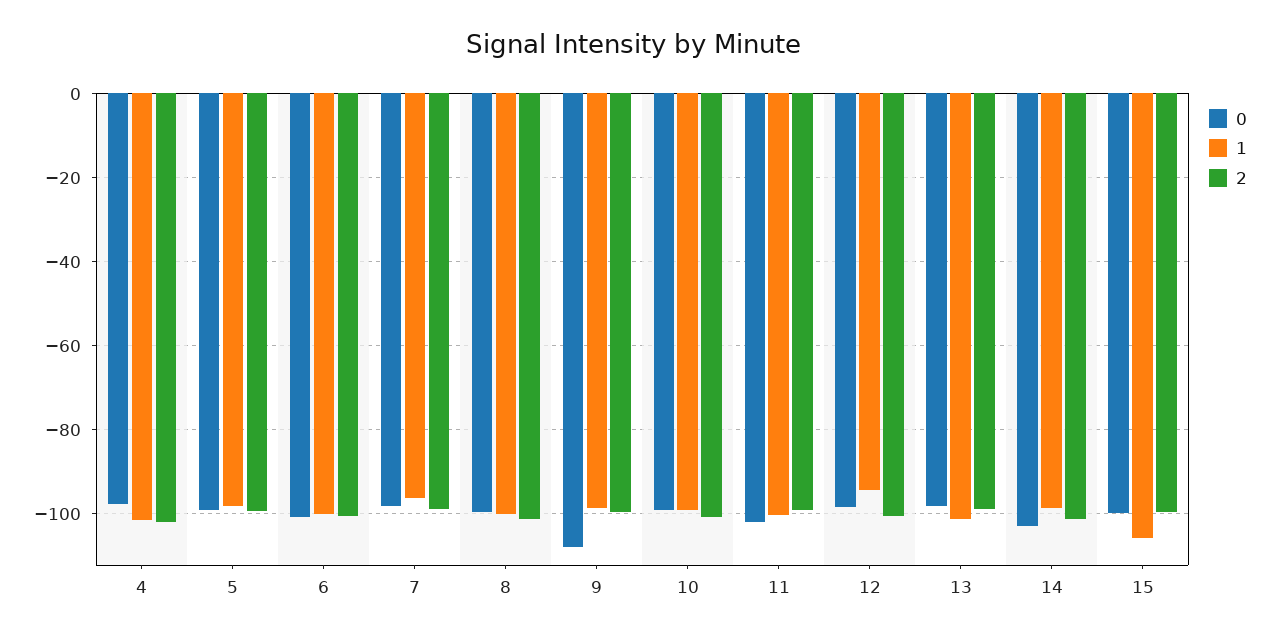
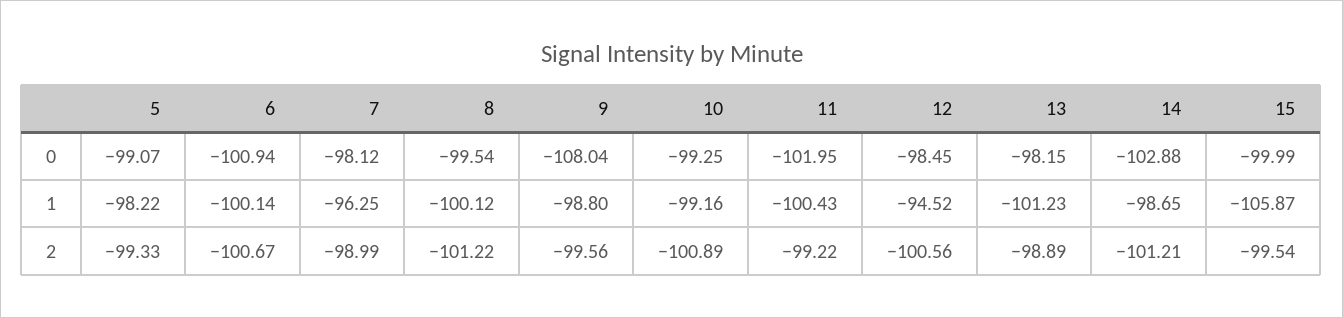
0, 4: -98 -> none
1, 4: -102 -> none
2, 4: -102 -> none

